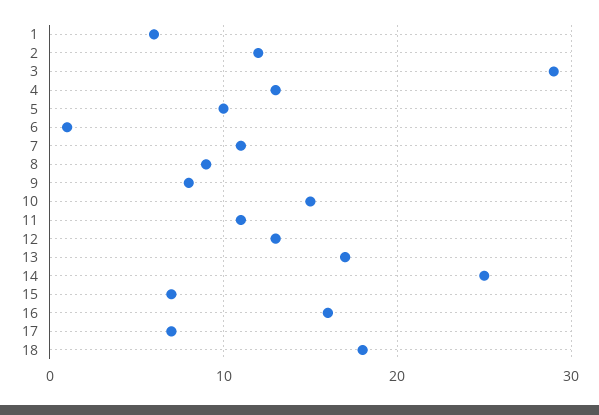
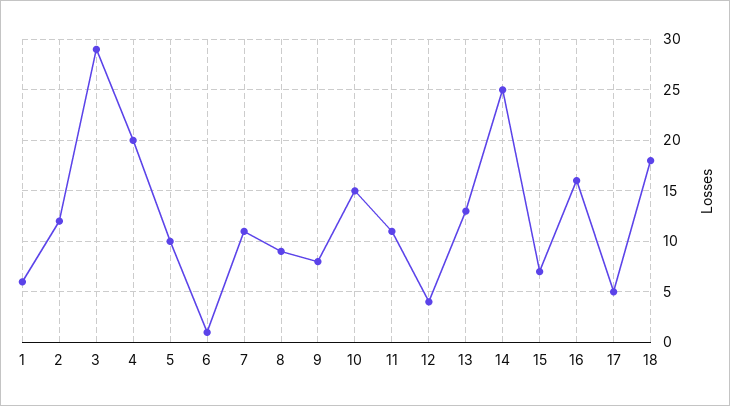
4: 13 -> 20
12: 13 -> 4
13: 17 -> 13
17: 7 -> 5

